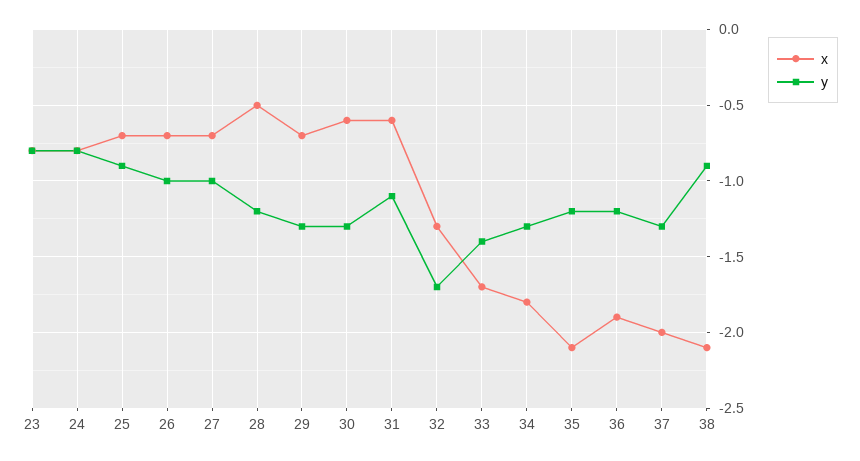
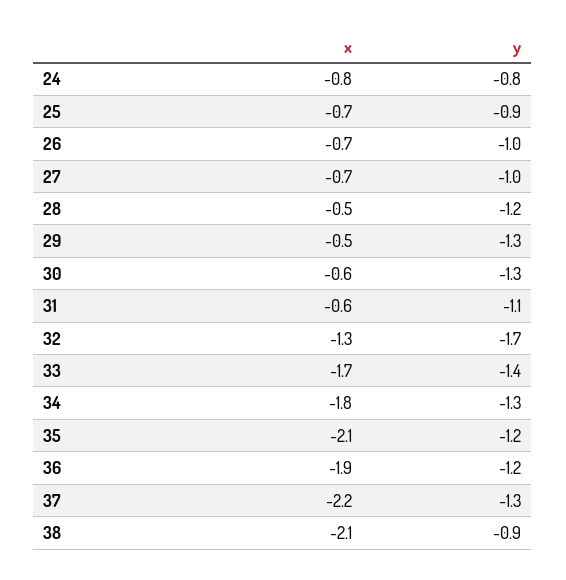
x, 23: -0.8 -> none
y, 23: -0.8 -> none
x, 29: -0.7 -> -0.5
x, 37: -2 -> -2.2

